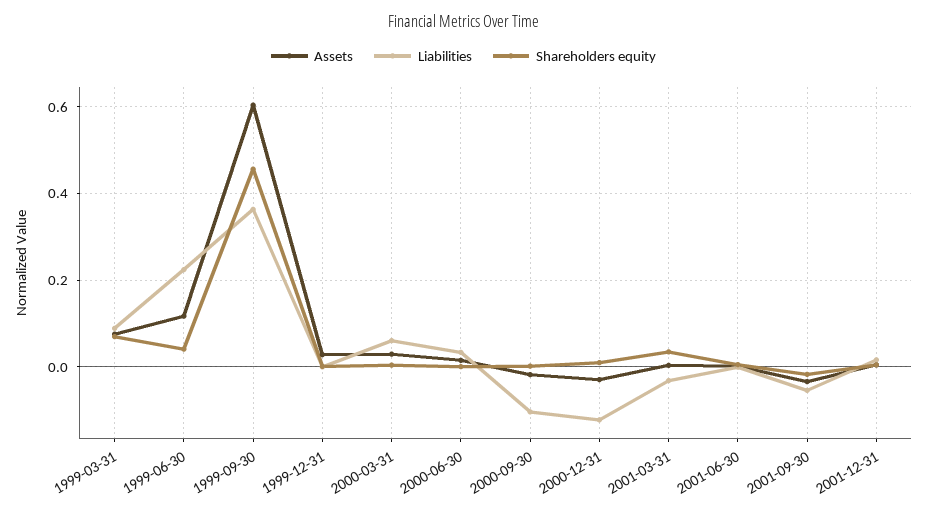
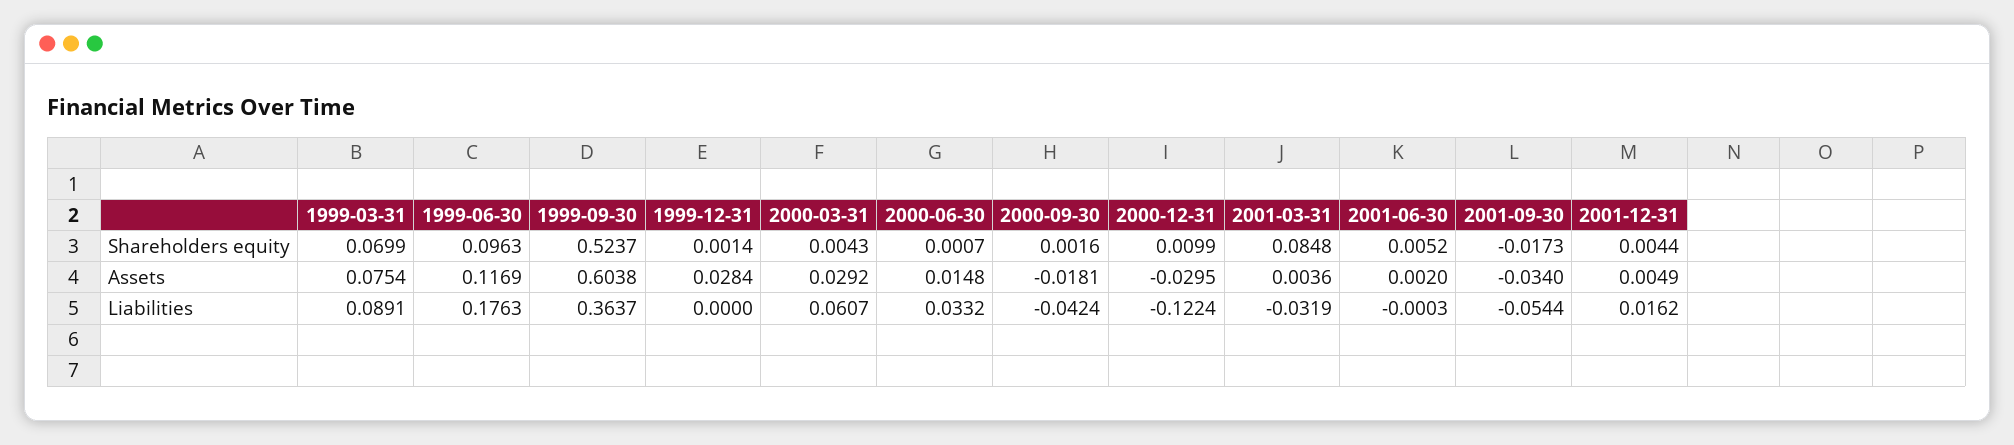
Liabilities, 1999-06-30: 0.22 -> 0.1763
Shareholders equity, 1999-06-30: 0.04 -> 0.0963
Shareholders equity, 1999-09-30: 0.46 -> 0.5237
Liabilities, 2000-09-30: -0.1 -> -0.0424
Shareholders equity, 2001-03-31: 0.04 -> 0.0848

